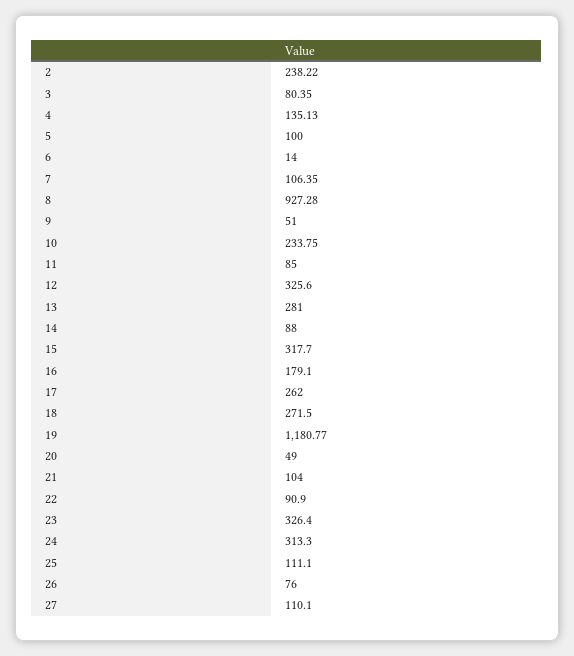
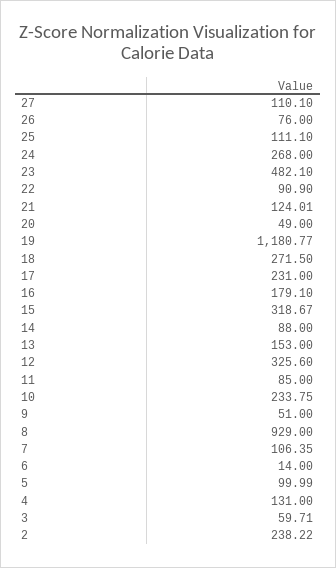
3: 80.35 -> 59.71
4: 135.13 -> 131
5: 100 -> 99.99
8: 927.28 -> 929
13: 281 -> 153
15: 317.7 -> 318.67
17: 262 -> 231
21: 104 -> 124.01
23: 326.4 -> 482.1
24: 313.3 -> 268

